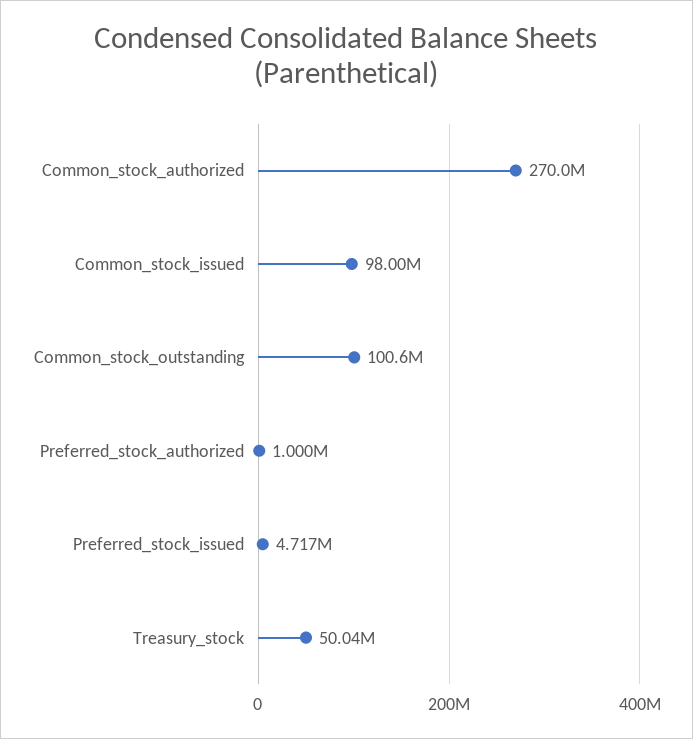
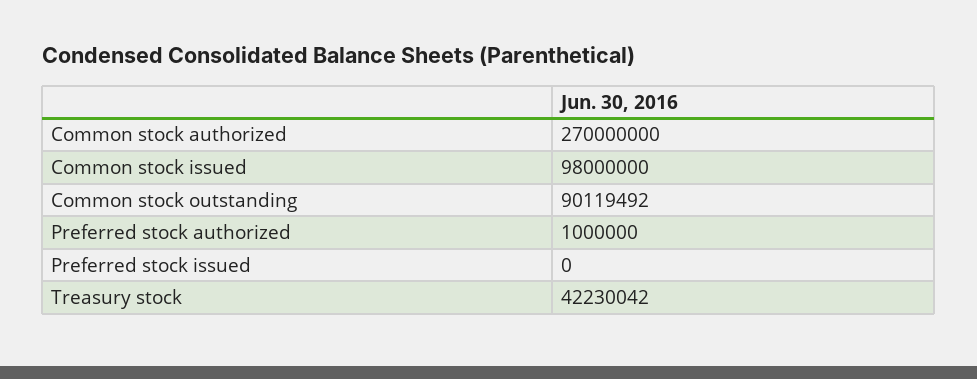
Common_stock_outstanding: 100600000 -> 90119492
Preferred_stock_issued: 4717000 -> 0
Treasury_stock: 50040000 -> 42230042

